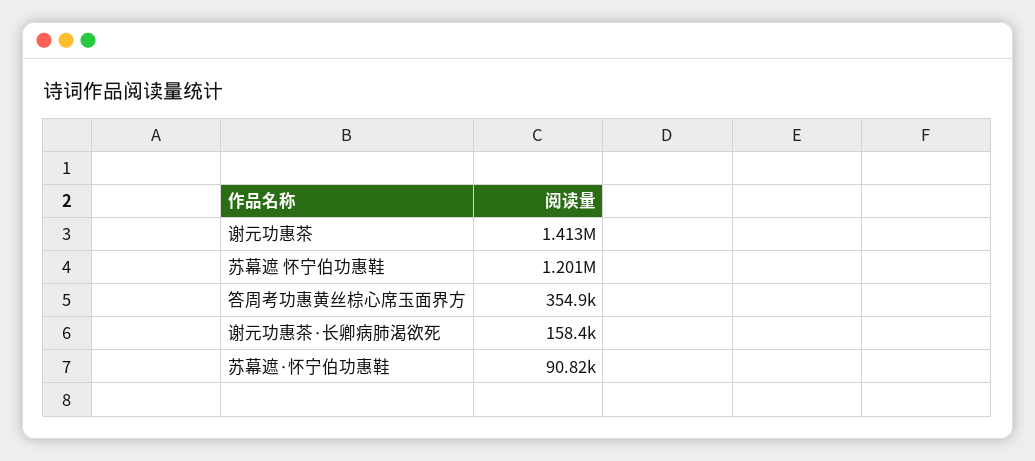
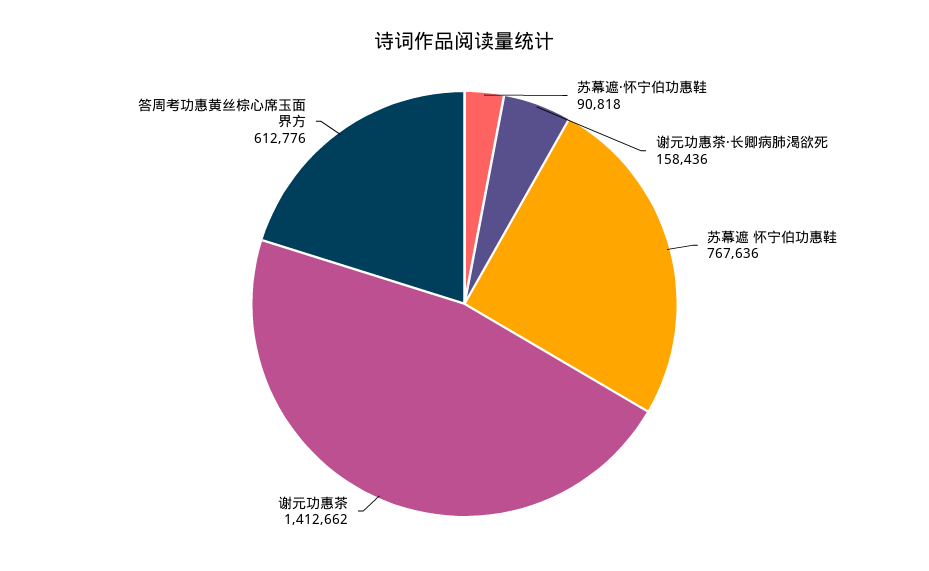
苏幕遮 怀宁伯功惠鞋: 1201000 -> 767636
答周考功惠黄丝棕心席玉面界方: 354900 -> 612776

